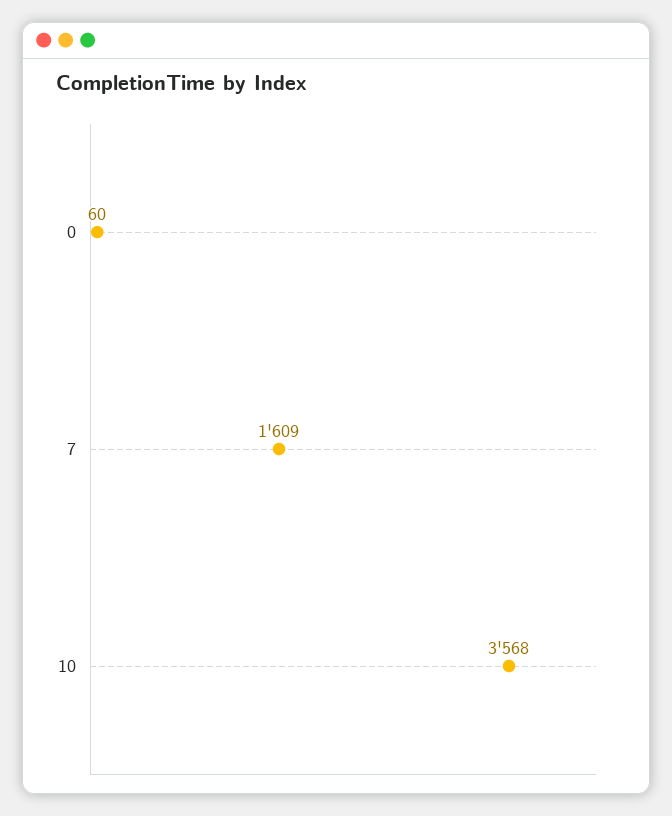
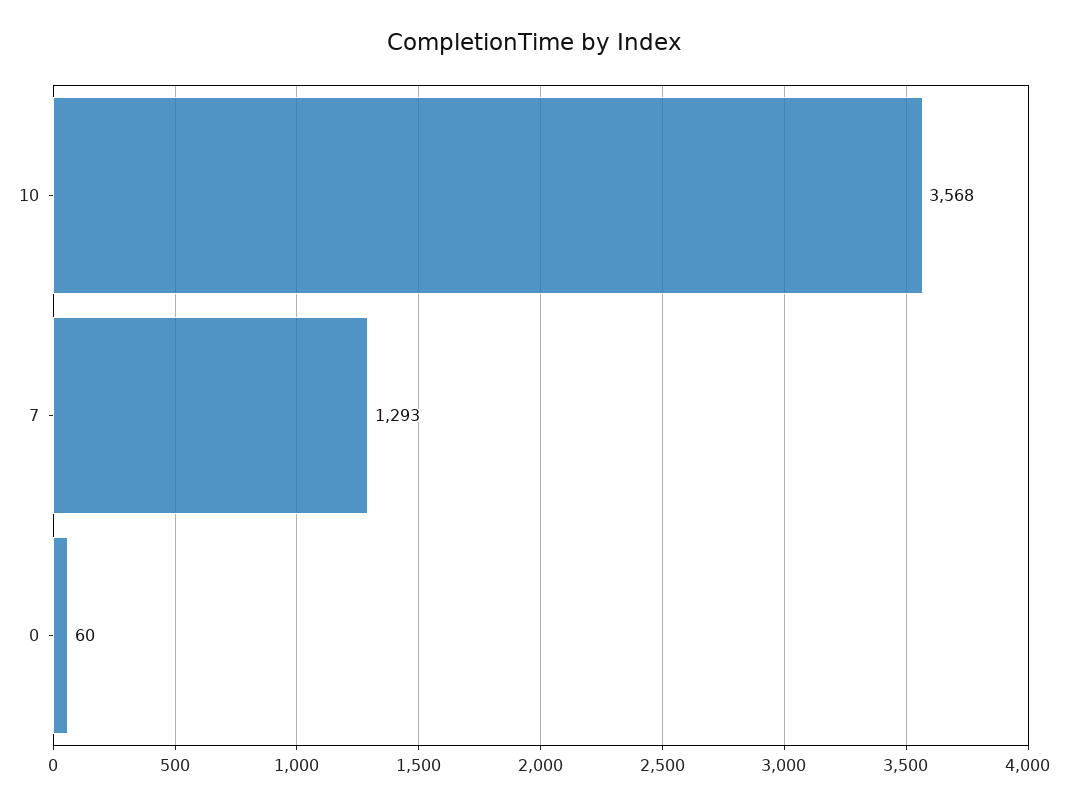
7: 1609 -> 1293

